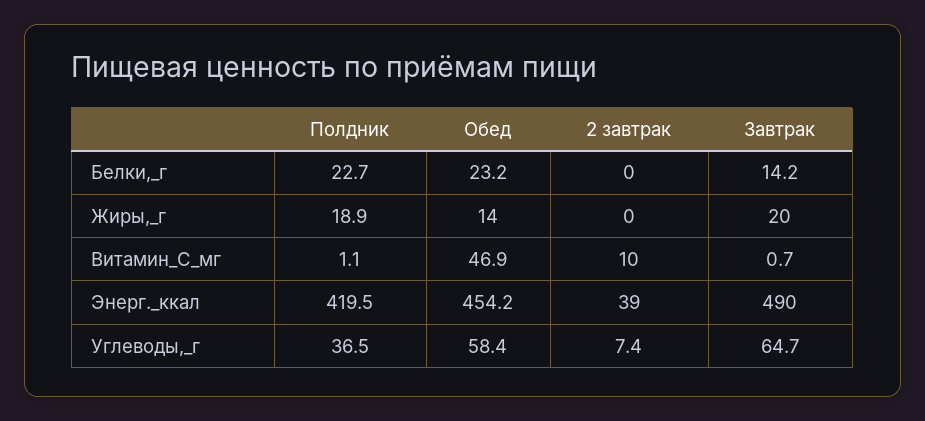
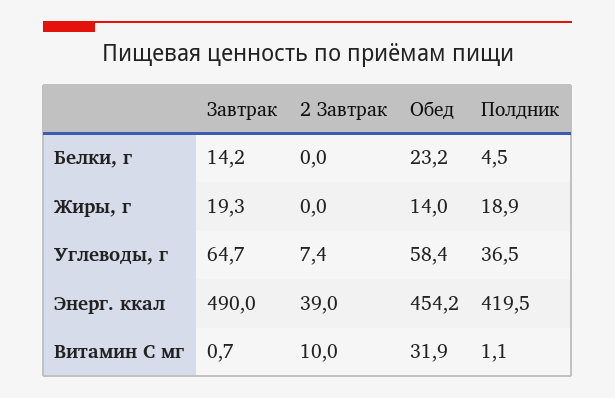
Полдник, Белки,_г: 22.7 -> 4.5
Завтрак, Жиры,_г: 20 -> 19.3
Обед, Витамин_С_мг: 46.9 -> 31.9

